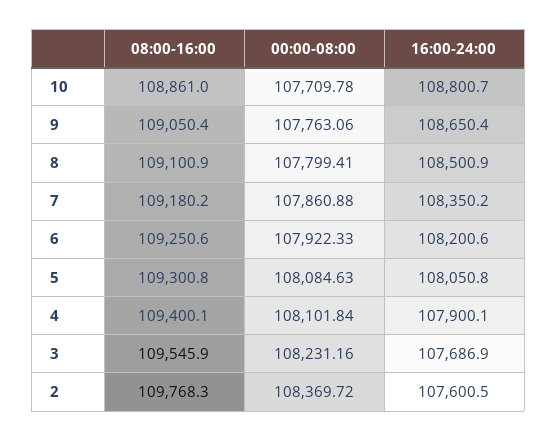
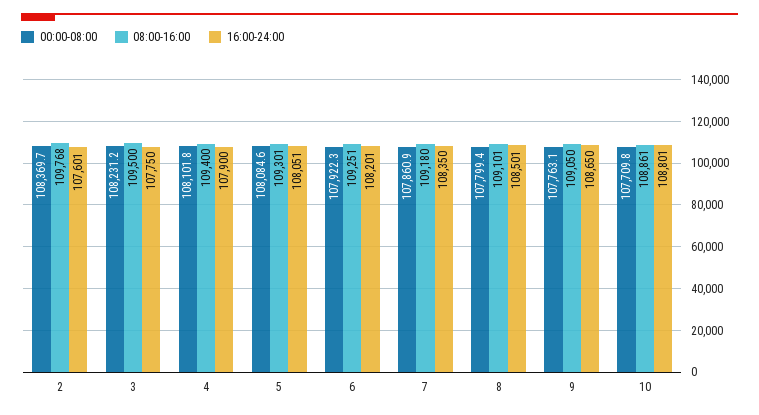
08:00-16:00, 3: 109545.9 -> 109500
16:00-24:00, 3: 107686.9 -> 107750

